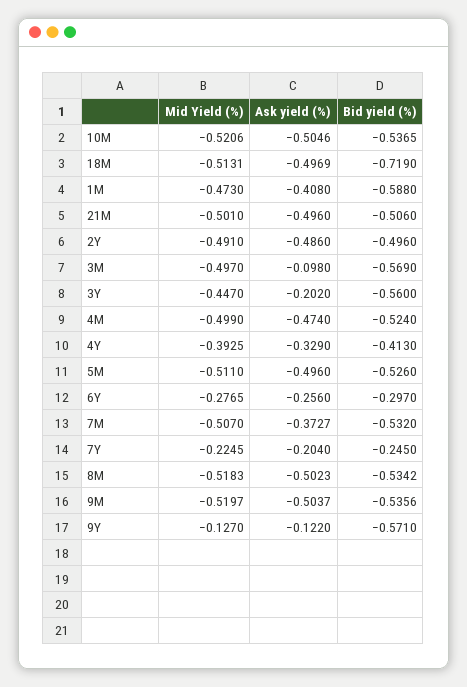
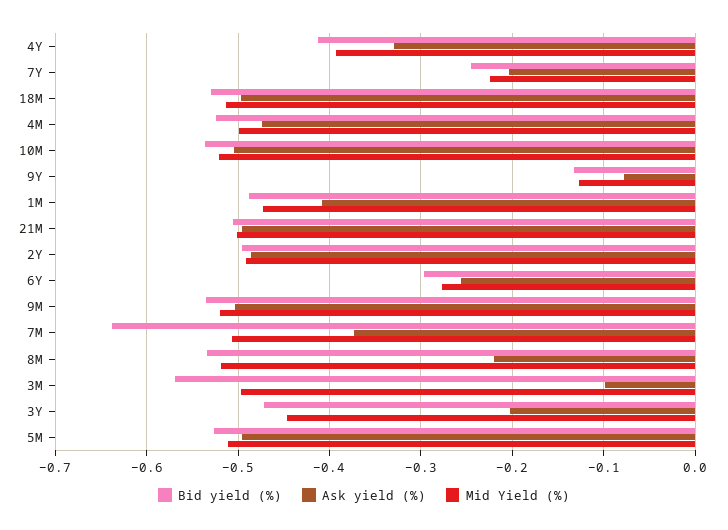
Bid yield (%), 18M: -0.719 -> -0.53
Bid yield (%), 1M: -0.588 -> -0.49
Bid yield (%), 3Y: -0.56 -> -0.47
Bid yield (%), 7M: -0.532 -> -0.64
Ask yield (%), 8M: -0.5023 -> -0.22
Ask yield (%), 9Y: -0.122 -> -0.08
Bid yield (%), 9Y: -0.571 -> -0.13

